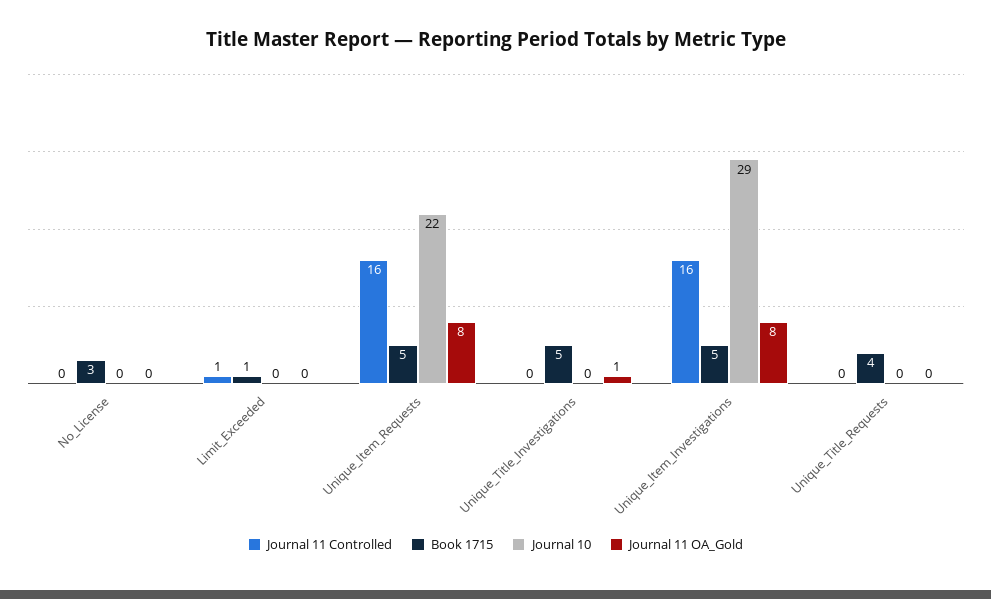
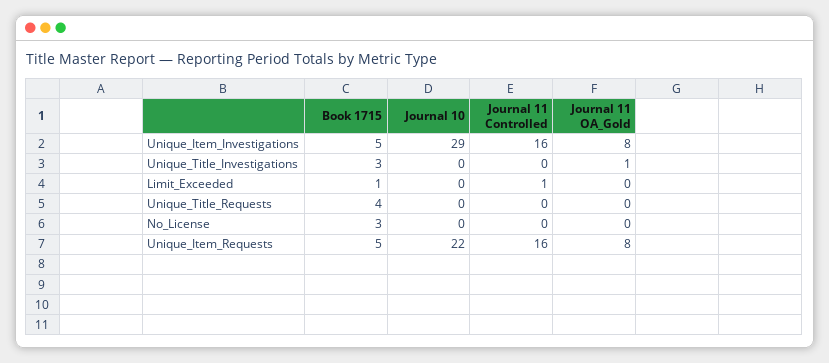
Book 1715, Unique_Title_Investigations: 5 -> 3

